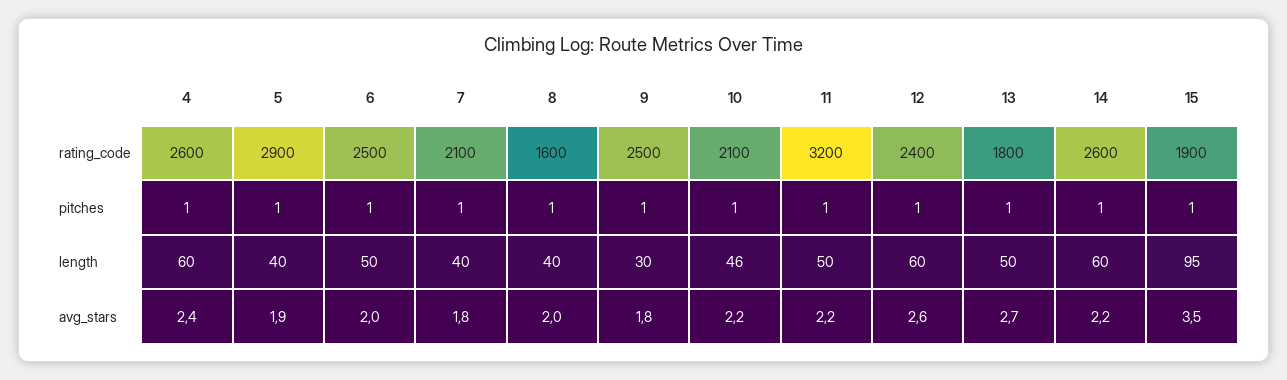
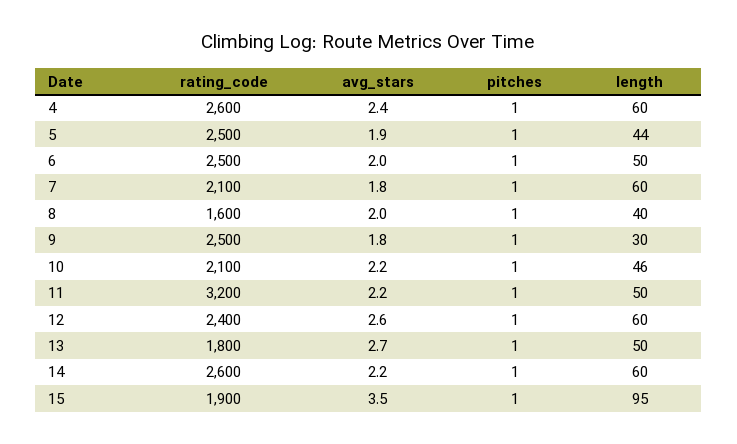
5, rating_code: 2900 -> 2500
5, length: 40 -> 44
7, length: 40 -> 60

